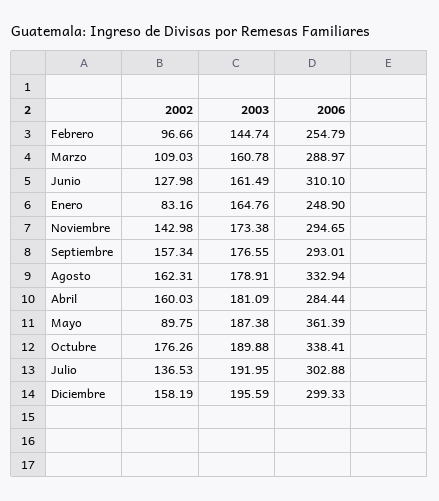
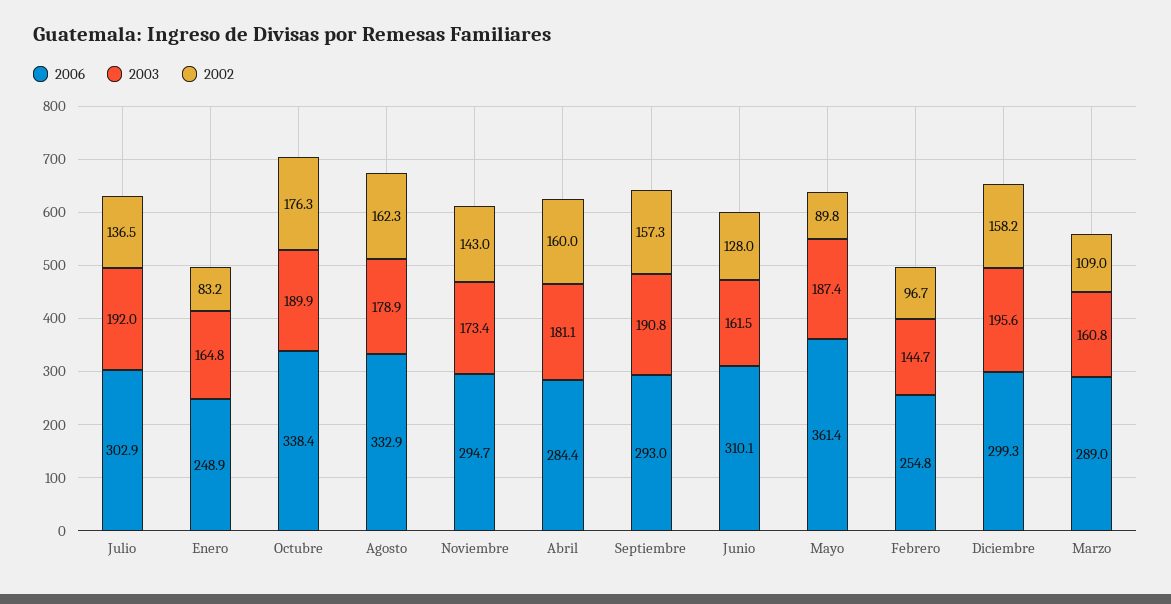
2003, Septiembre: 176.55 -> 190.8

